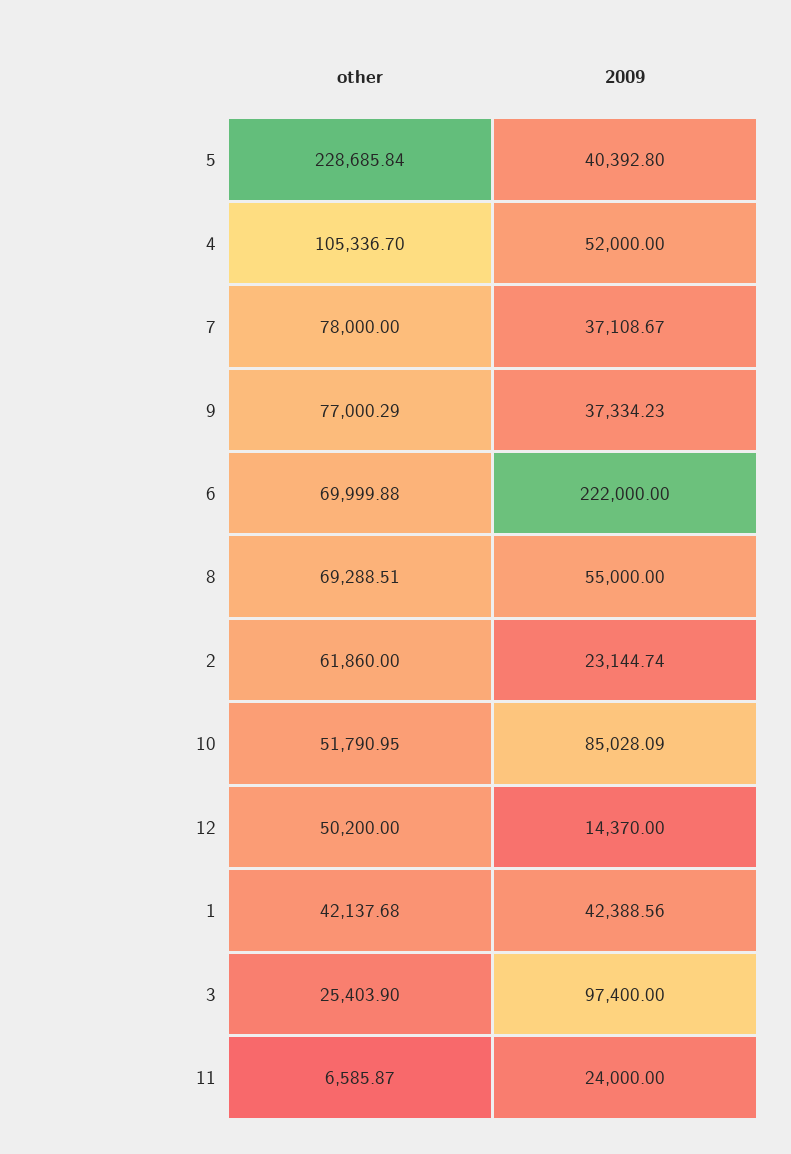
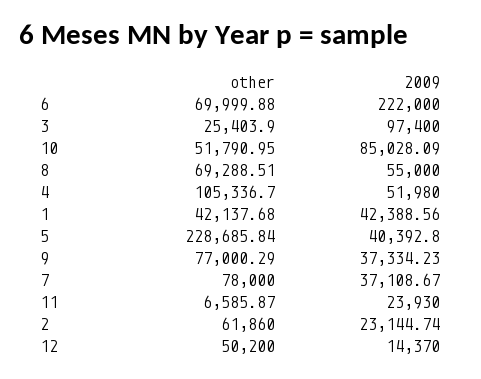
2009, 4: 52000 -> 51980
2009, 11: 24000 -> 23930

